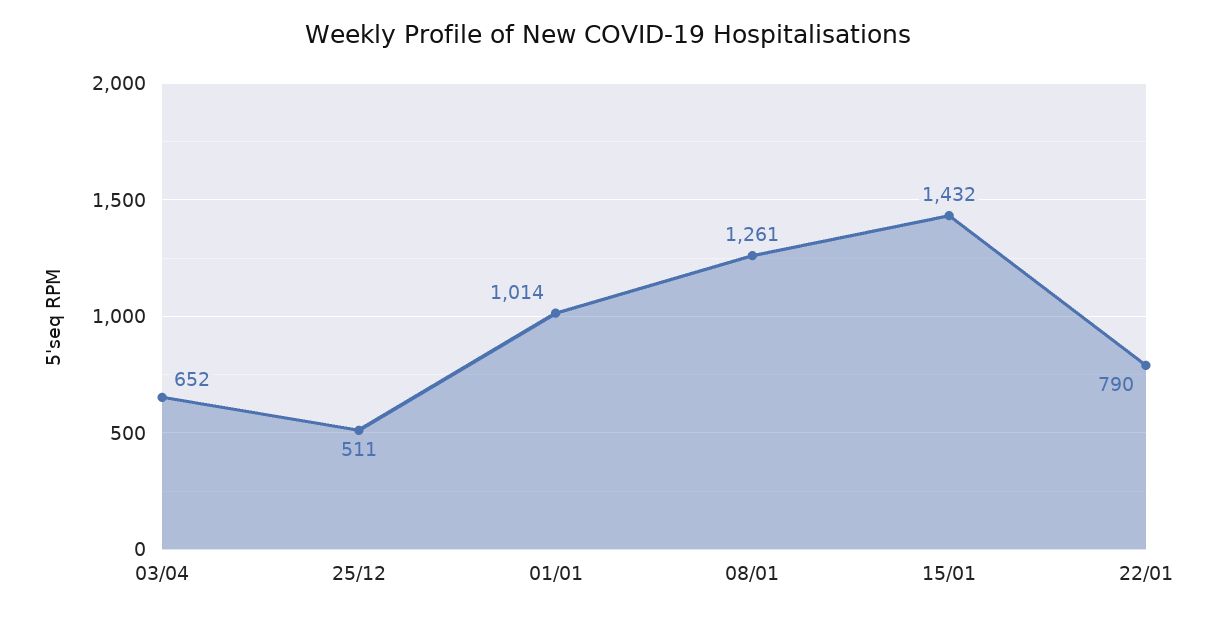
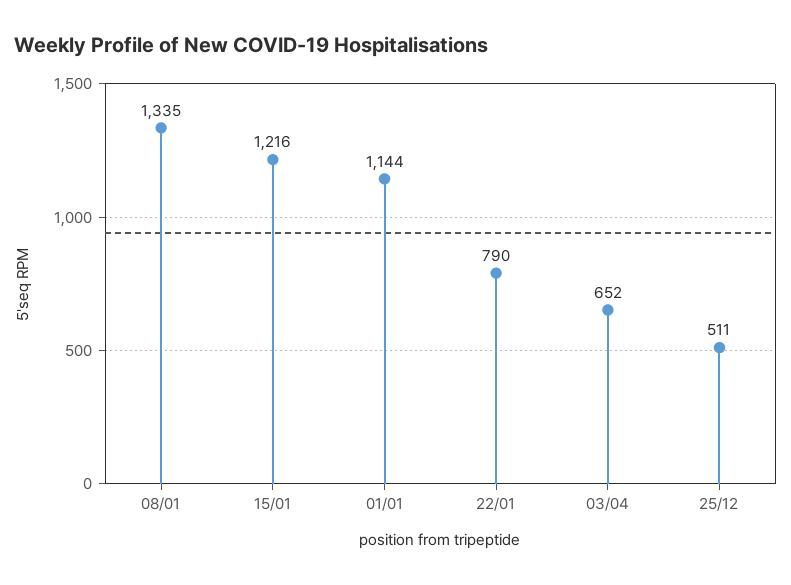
01/01: 1014 -> 1144
08/01: 1261 -> 1335
15/01: 1432 -> 1216

